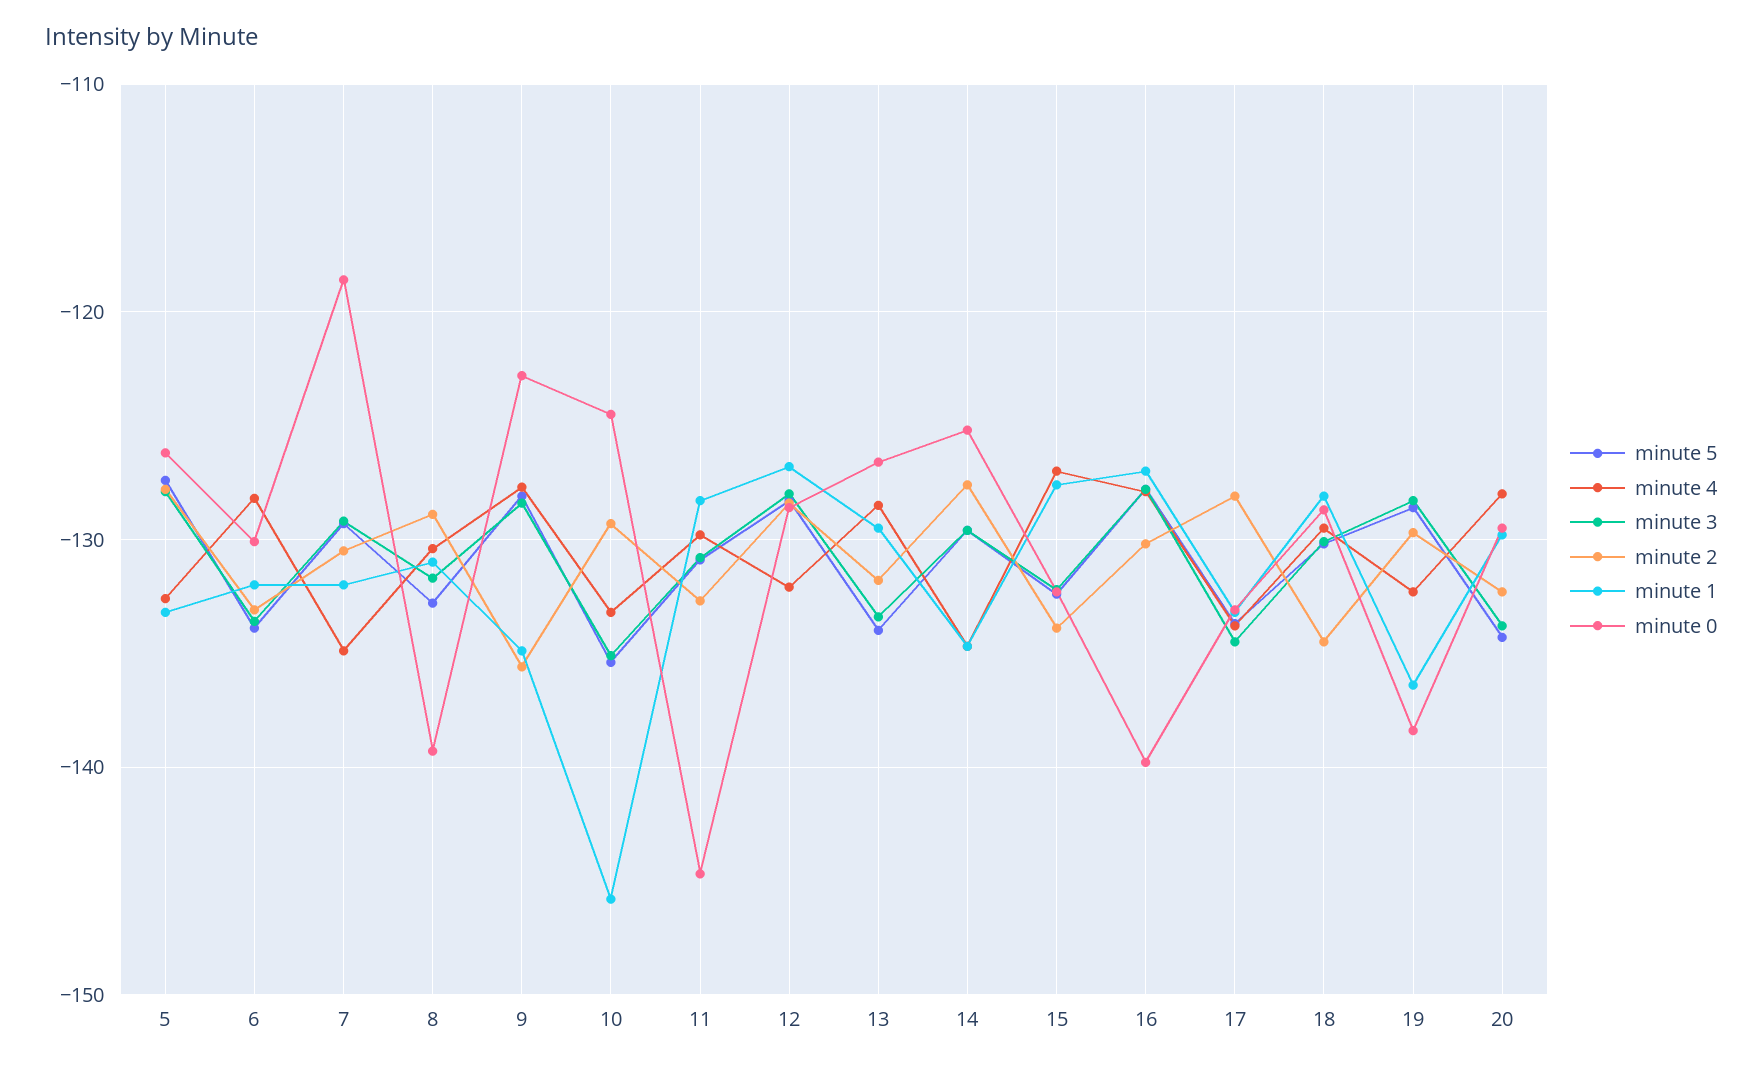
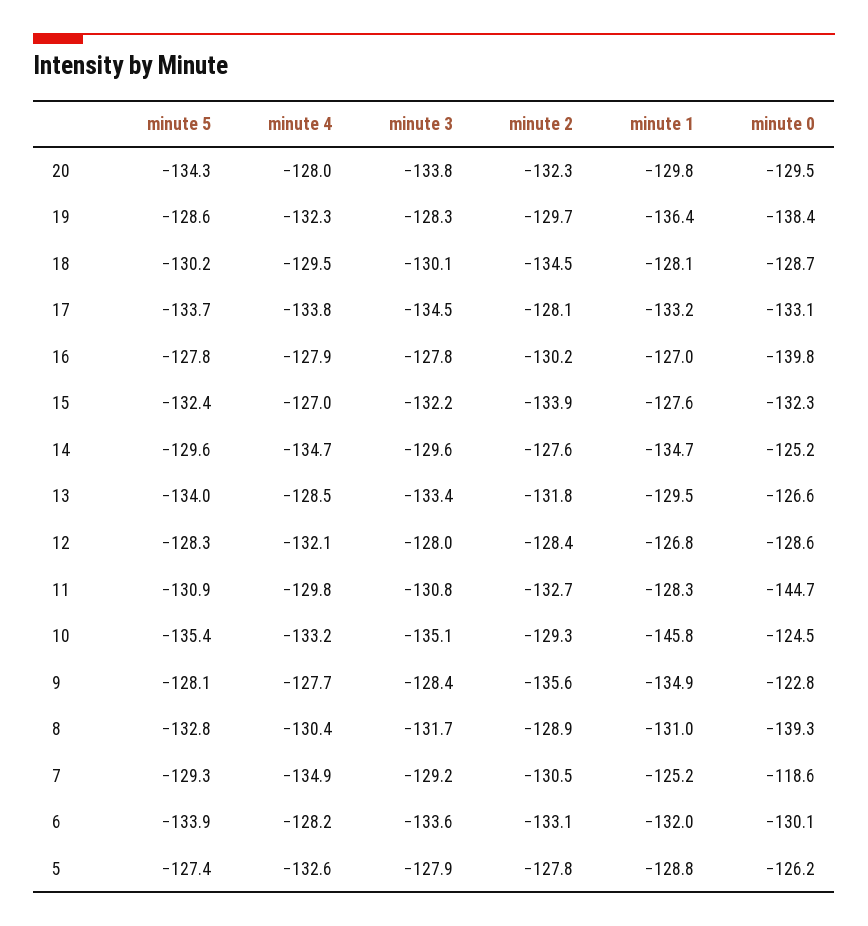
minute 1, 5: -133 -> -128.8
minute 1, 7: -132 -> -125.2

